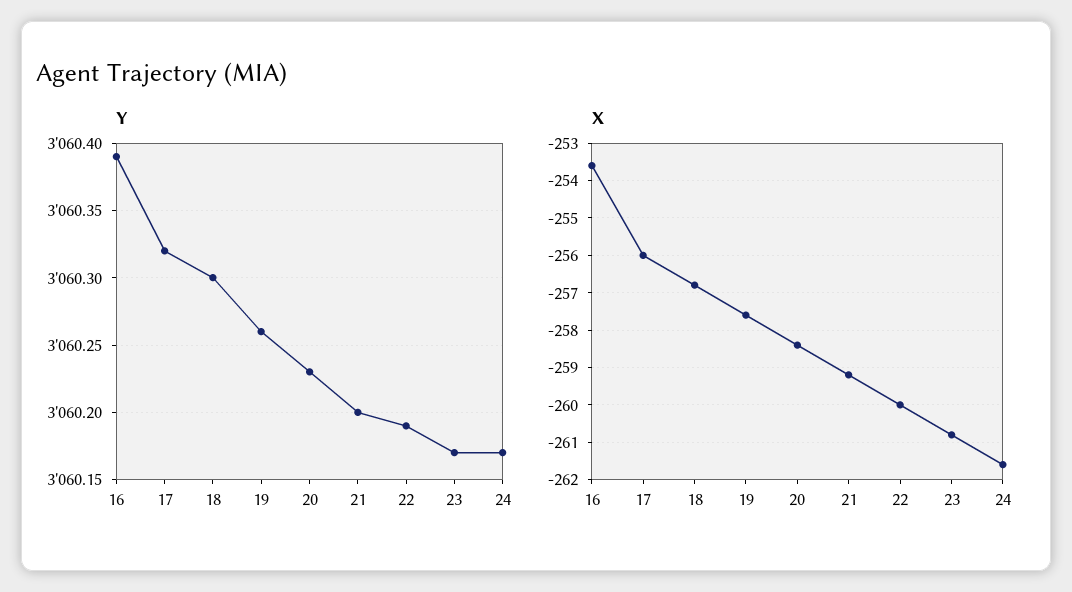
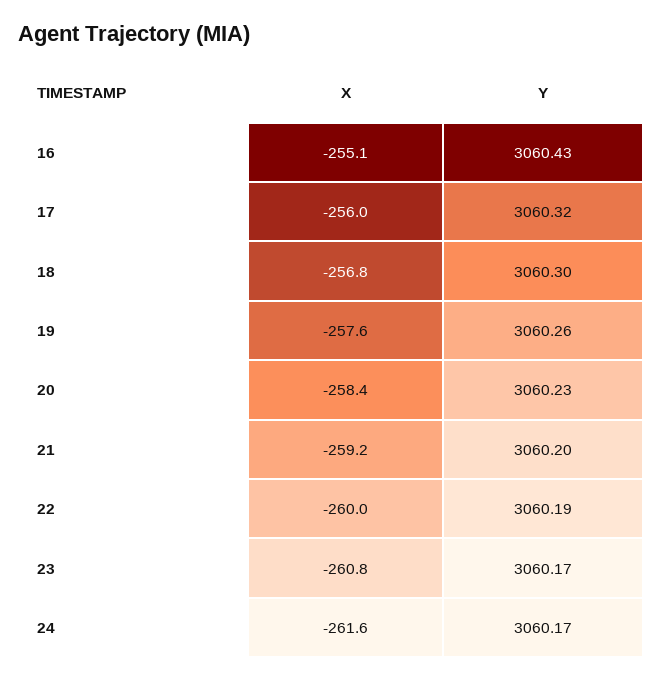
Y, 16: 3060.39 -> 3060.43
X, 16: -253.5 -> -255.1

